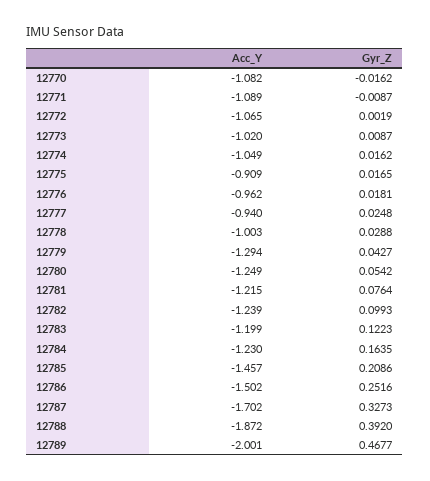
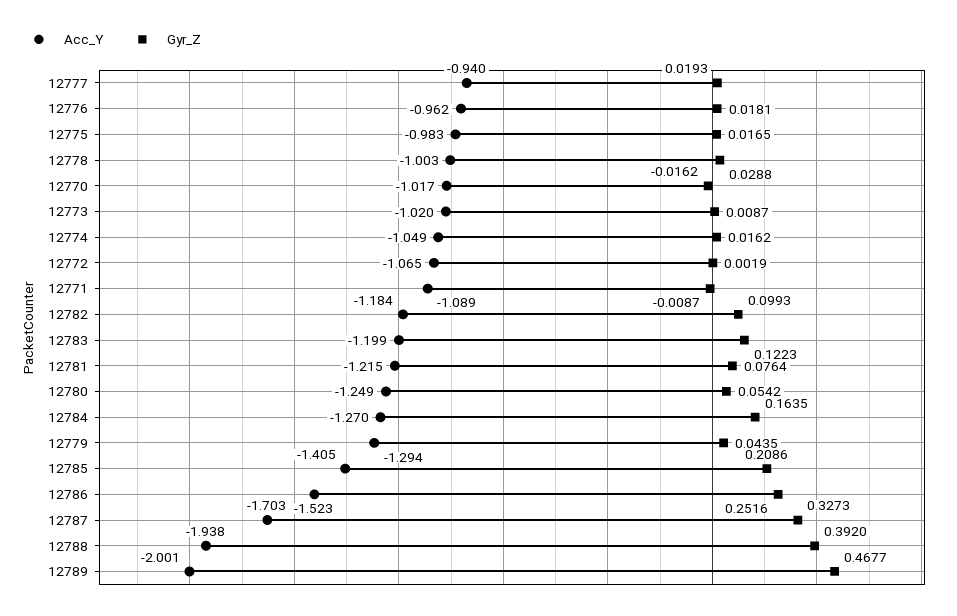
Acc_Y, 12770: -1.082 -> -1.017
Acc_Y, 12775: -0.909 -> -0.983
Gyr_Z, 12777: 0.0248 -> 0.0193
Gyr_Z, 12779: 0.0427 -> 0.0435
Acc_Y, 12782: -1.239 -> -1.184
Acc_Y, 12784: -1.23 -> -1.27
Acc_Y, 12785: -1.457 -> -1.405
Acc_Y, 12786: -1.502 -> -1.523
Acc_Y, 12787: -1.702 -> -1.703
Acc_Y, 12788: -1.872 -> -1.938

